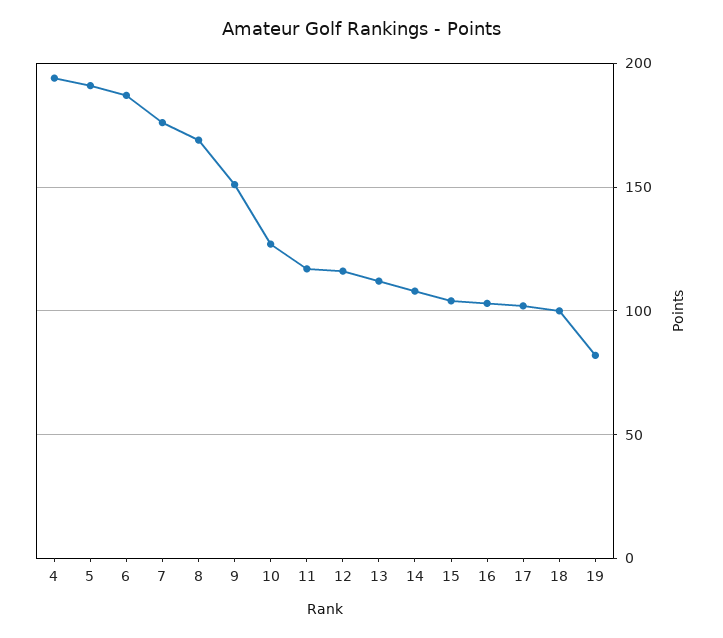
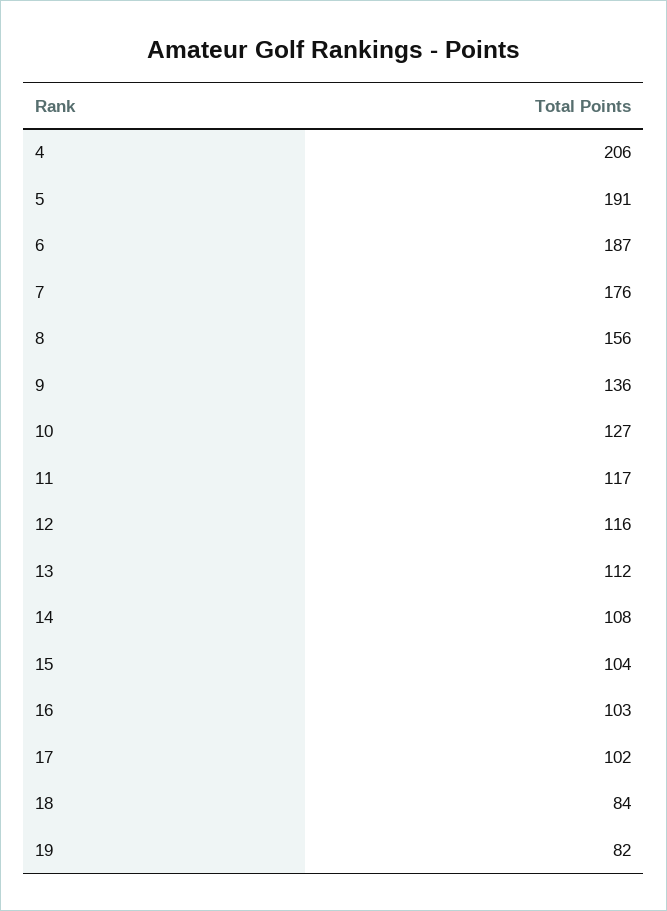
4: 195 -> 206
8: 170 -> 156
9: 150 -> 136
18: 100 -> 84

